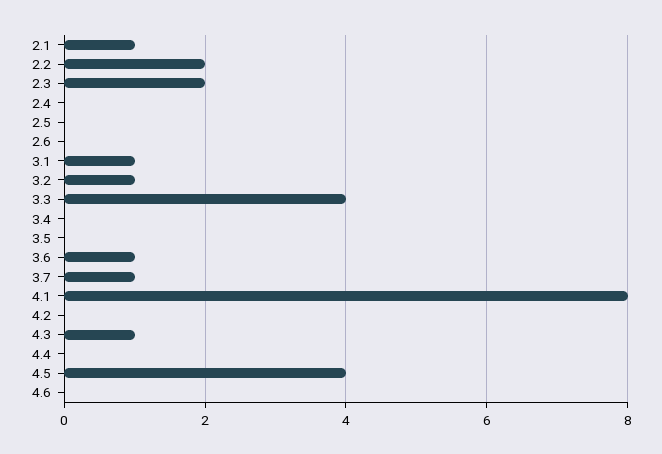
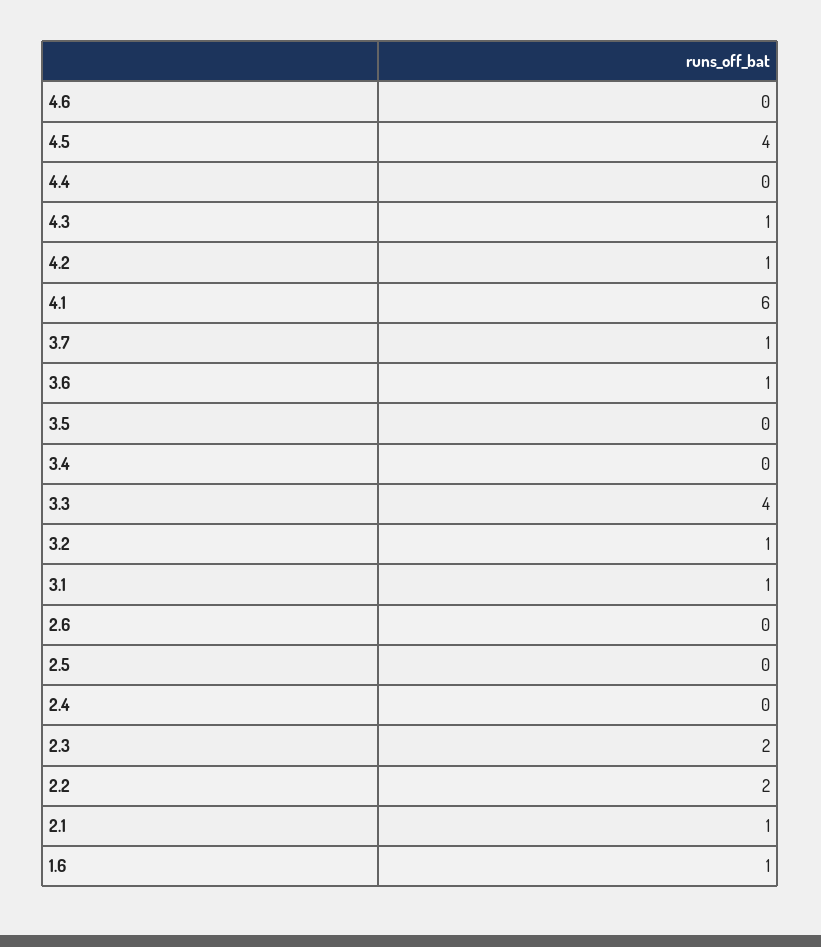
4.1: 8 -> 6
4.2: 0 -> 1
1.6: none -> 1

